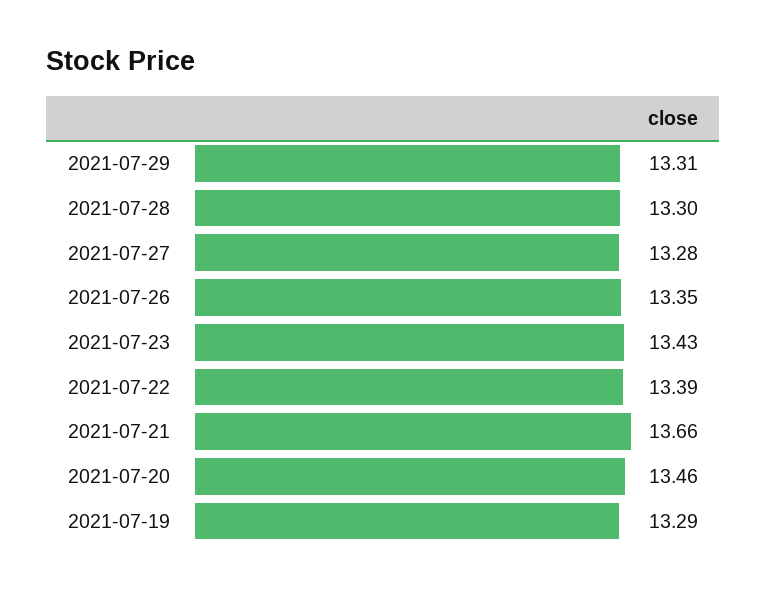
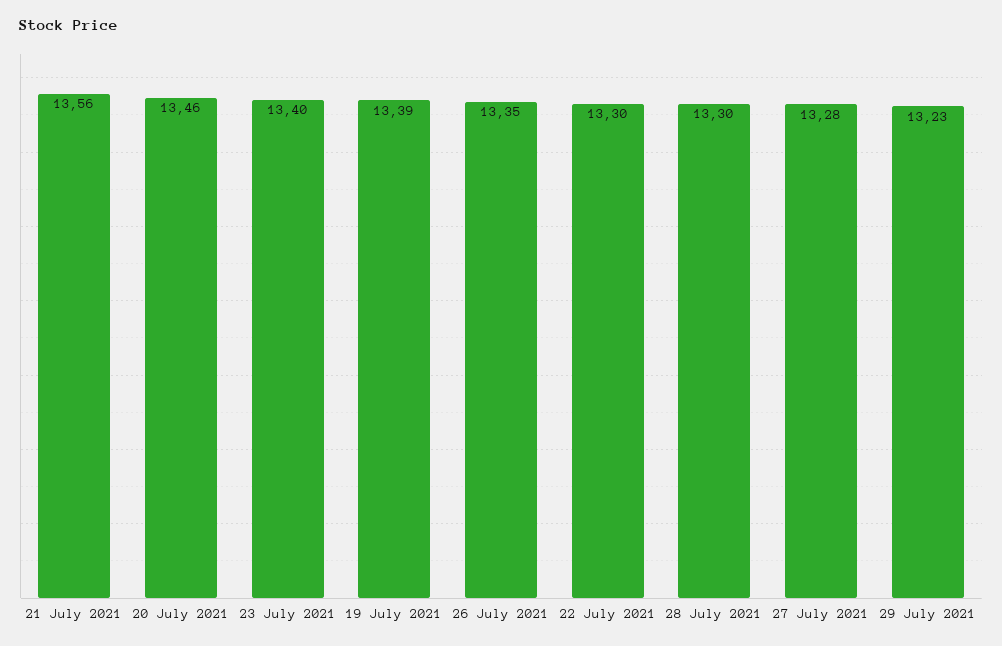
2021-07-29: 13.31 -> 13.23
2021-07-23: 13.43 -> 13.4
2021-07-22: 13.39 -> 13.3
2021-07-21: 13.66 -> 13.56
2021-07-19: 13.29 -> 13.39

